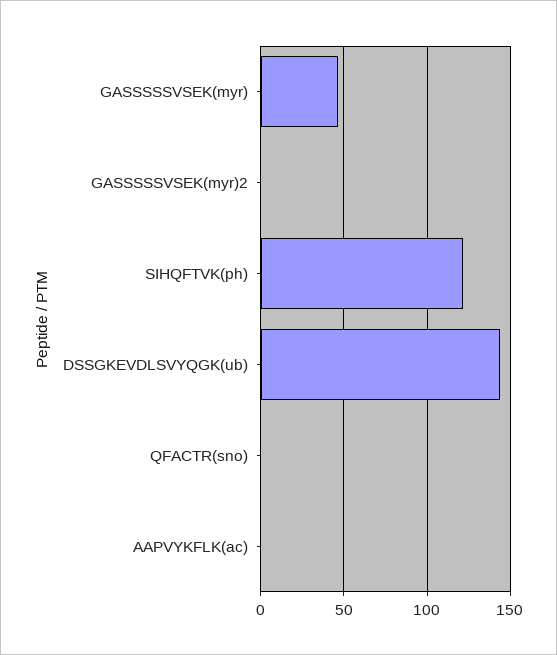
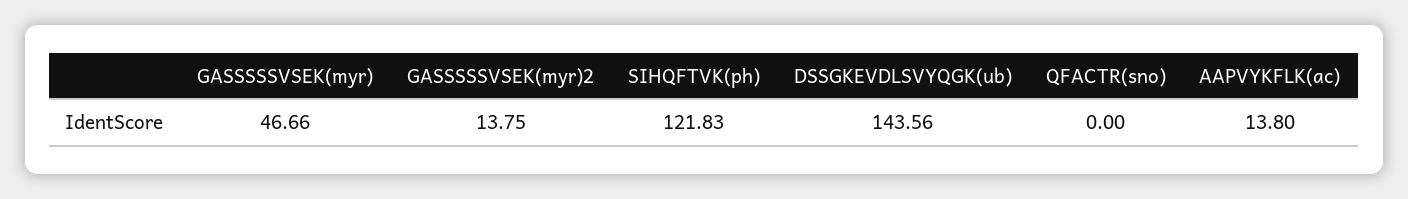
GASSSSSVSEK(myr)2: 0 -> 13.75
AAPVYKFLK(ac): 0 -> 13.8

